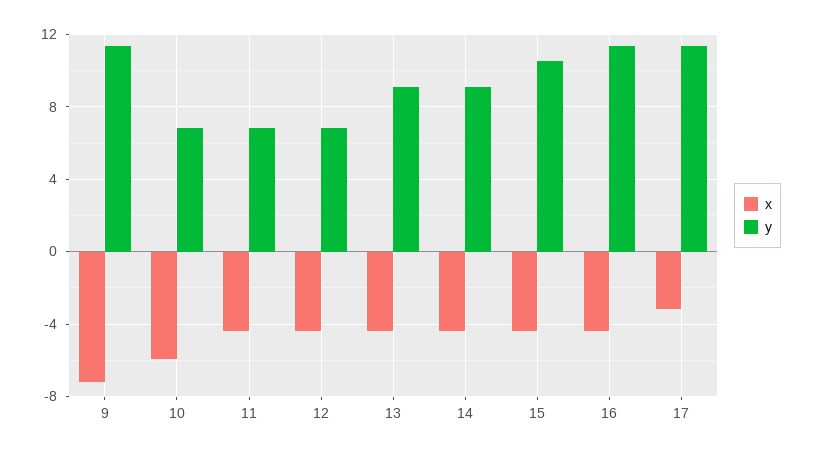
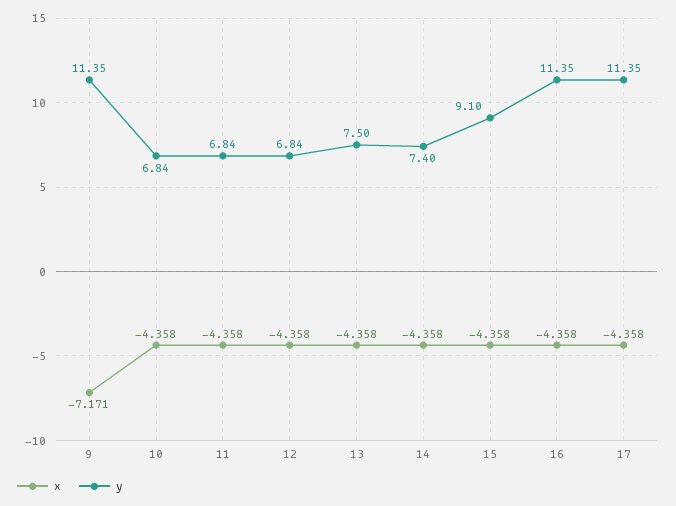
x, 10: -6 -> -4.358
y, 13: 9 -> 7.5
y, 14: 9 -> 7.4
y, 15: 10.5 -> 9.1
x, 17: -3 -> -4.358

